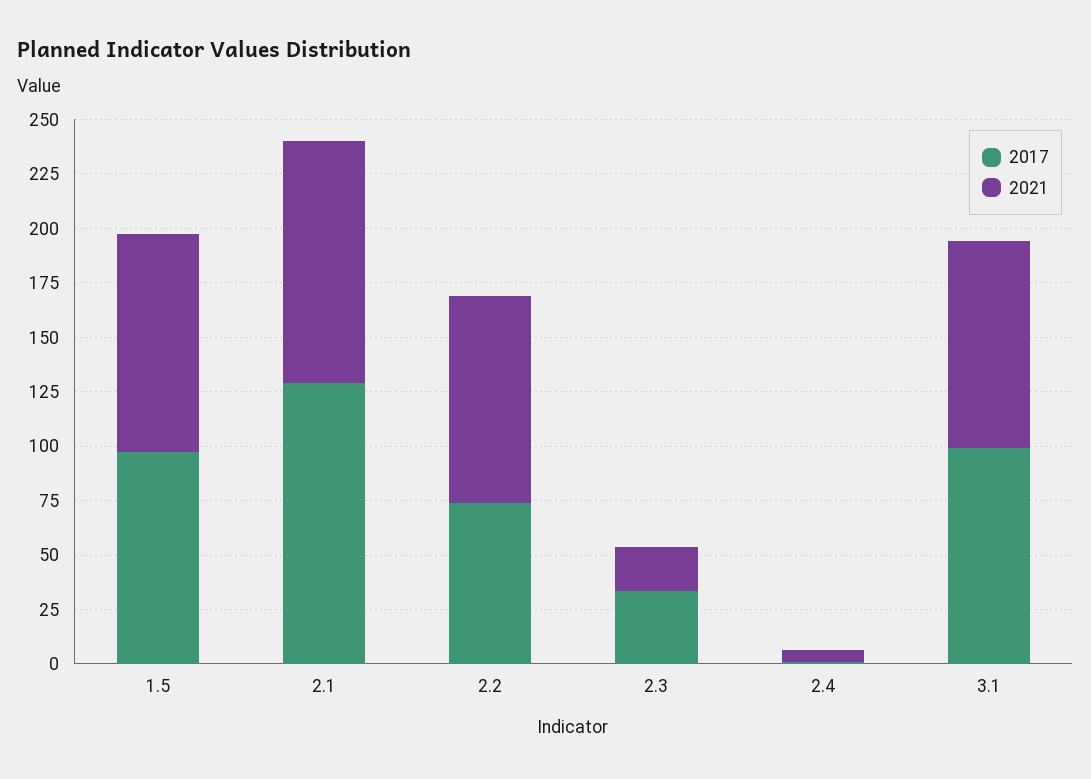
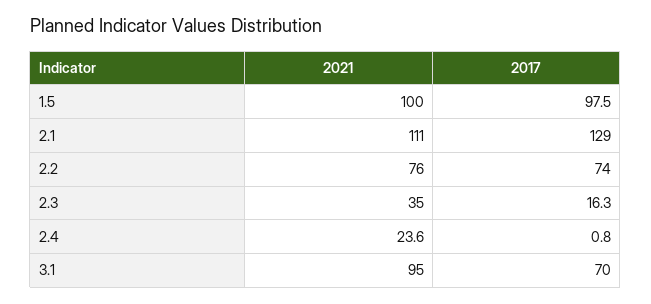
2021, 2.2: 95 -> 76
2017, 2.3: 35 -> 16.3
2021, 2.3: 20 -> 35
2021, 2.4: 5 -> 23.6
2017, 3.1: 100 -> 70

